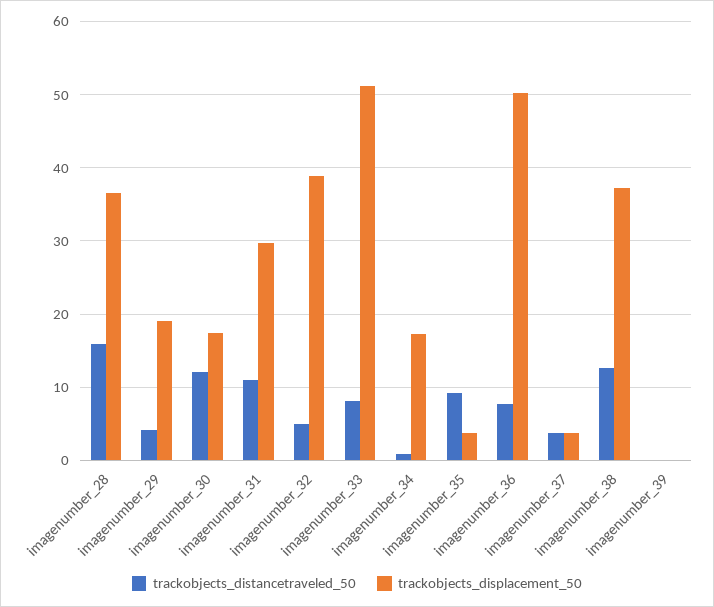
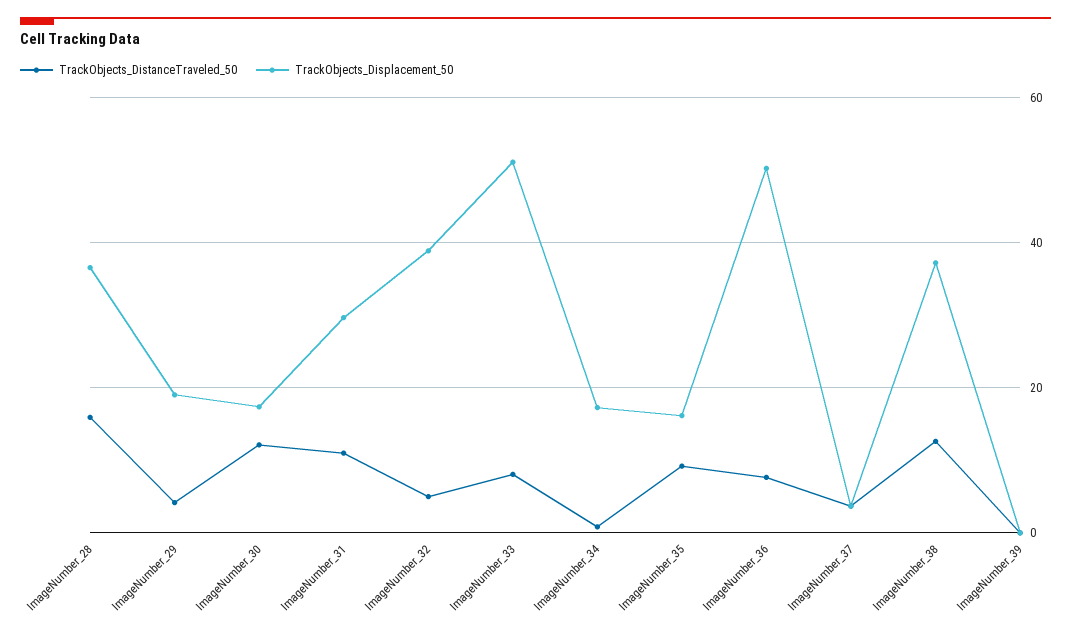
trackobjects_displacement_50, imagenumber_35: 4 -> 16

